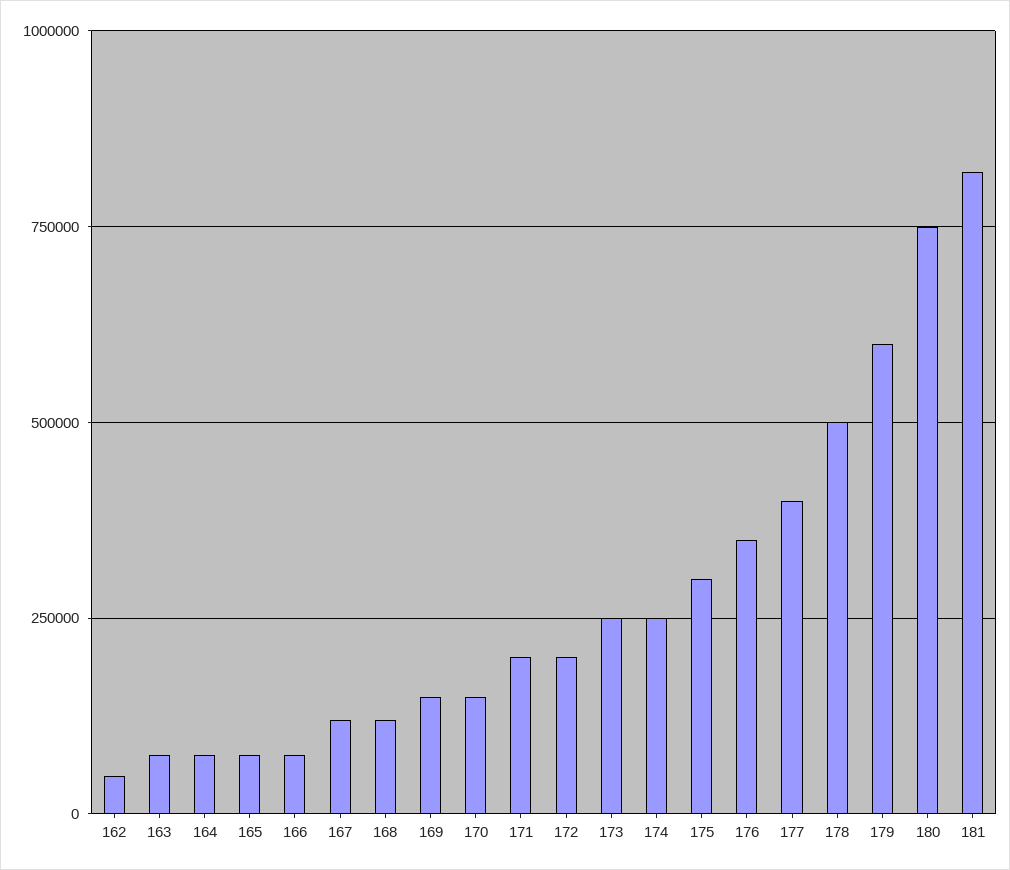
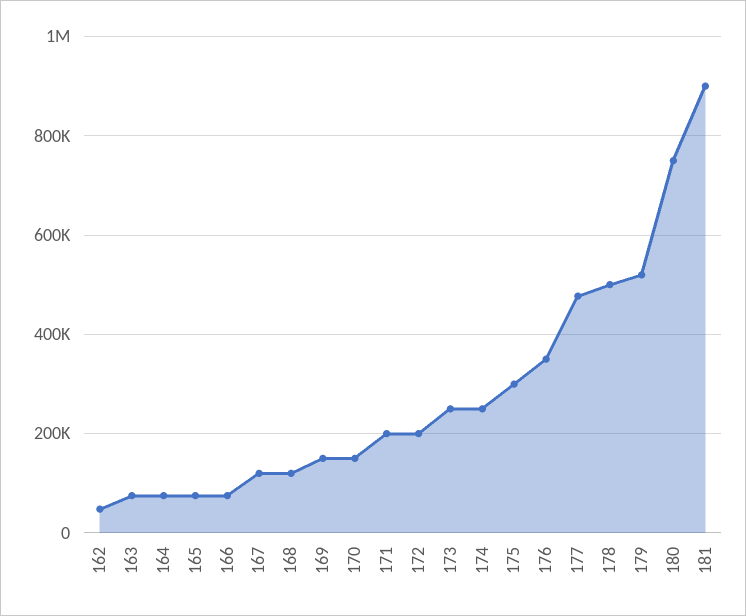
177: 400000 -> 480000
179: 600000 -> 520000
181: 825000 -> 900000

